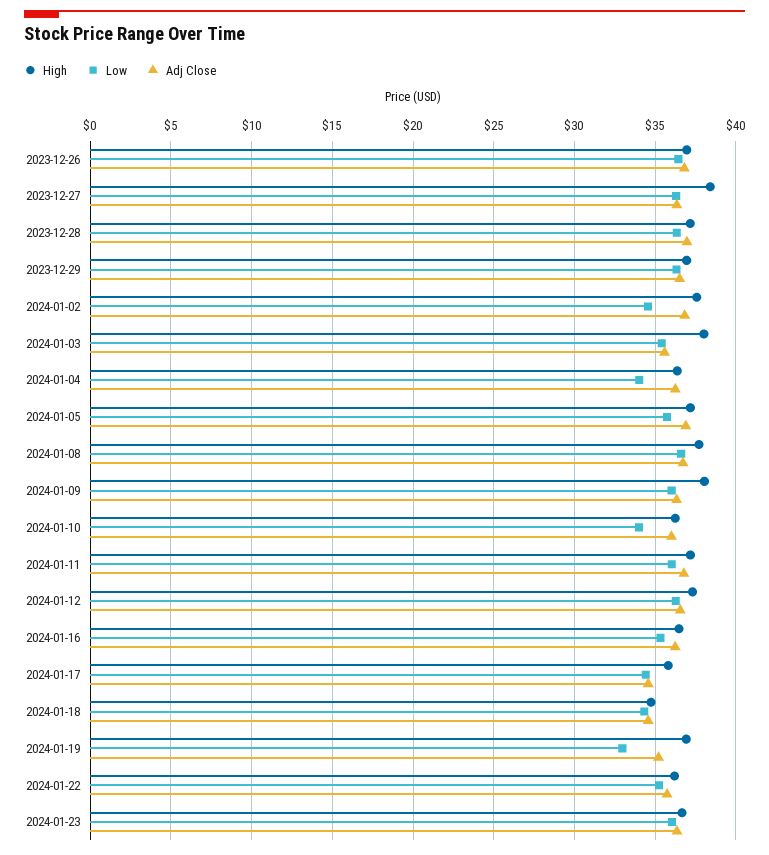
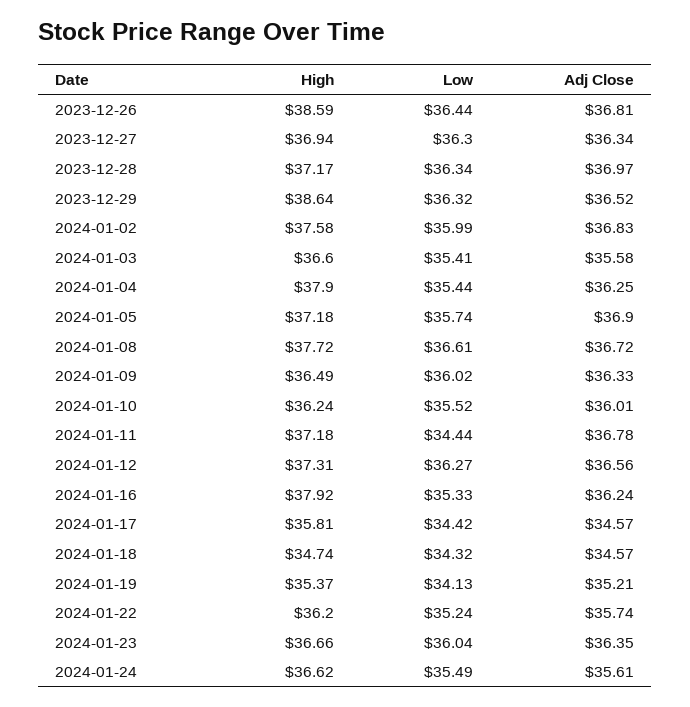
High, 2023-12-26: 37 -> 38.59
High, 2023-12-27: 38.5 -> 36.94
High, 2023-12-29: 37 -> 38.64
Low, 2024-01-02: 34.5 -> 35.99
High, 2024-01-03: 38 -> 36.6
High, 2024-01-04: 36.5 -> 37.9
Low, 2024-01-04: 34 -> 35.44
High, 2024-01-09: 38 -> 36.49
Low, 2024-01-10: 34 -> 35.52
Low, 2024-01-11: 36 -> 34.44
High, 2024-01-16: 36.5 -> 37.92
High, 2024-01-19: 37 -> 35.37
Low, 2024-01-19: 33 -> 34.13
High, 2024-01-24: none -> 36.62
Low, 2024-01-24: none -> 35.49
Adj Close, 2024-01-24: none -> 35.61

